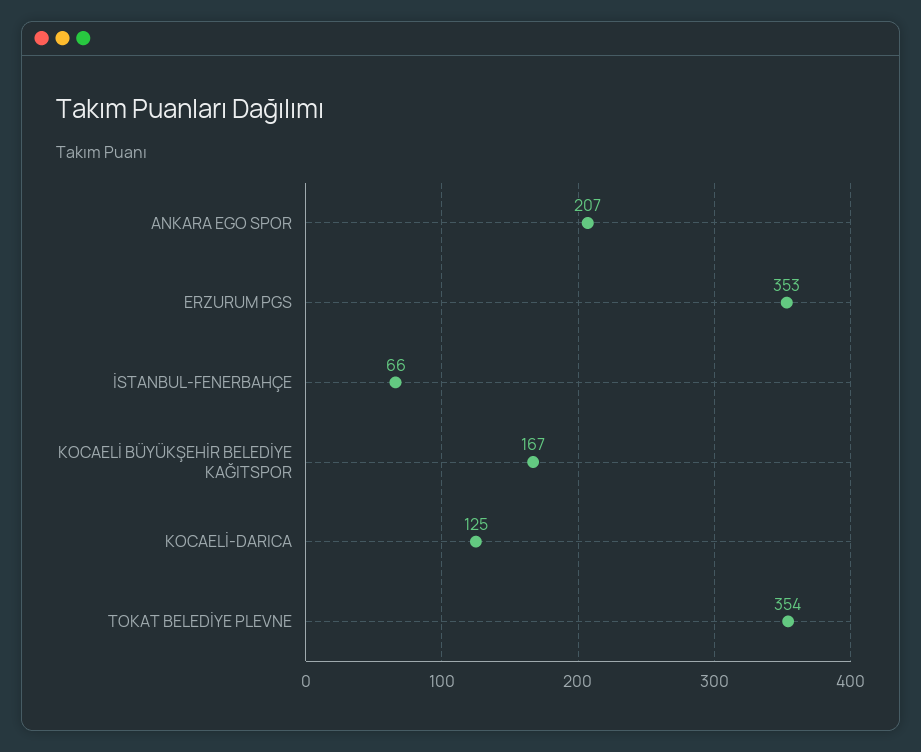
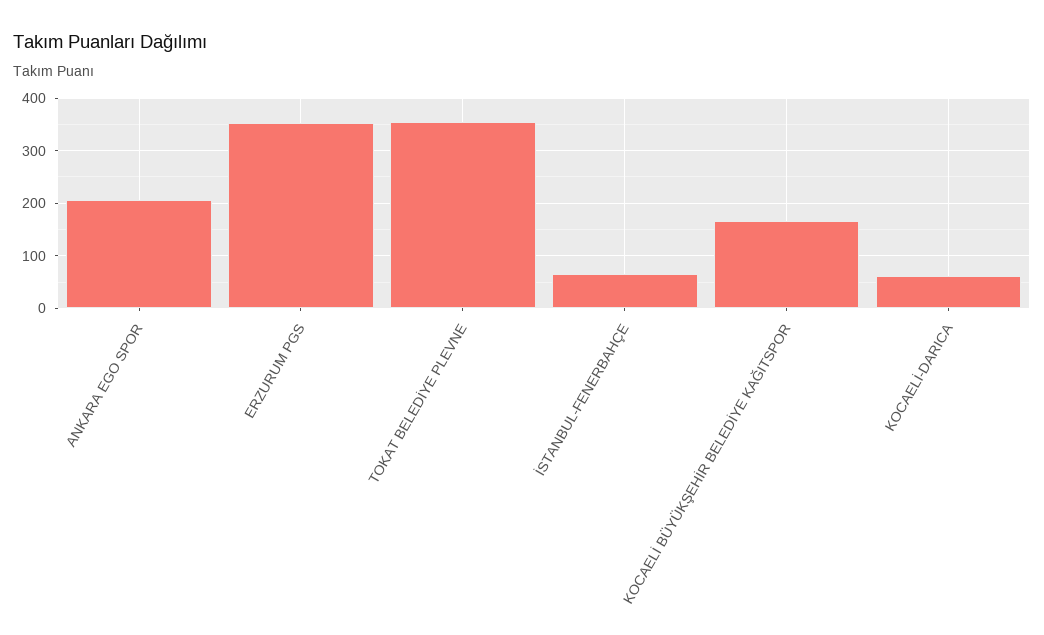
KOCAELİ-DARICA: 125 -> 60

